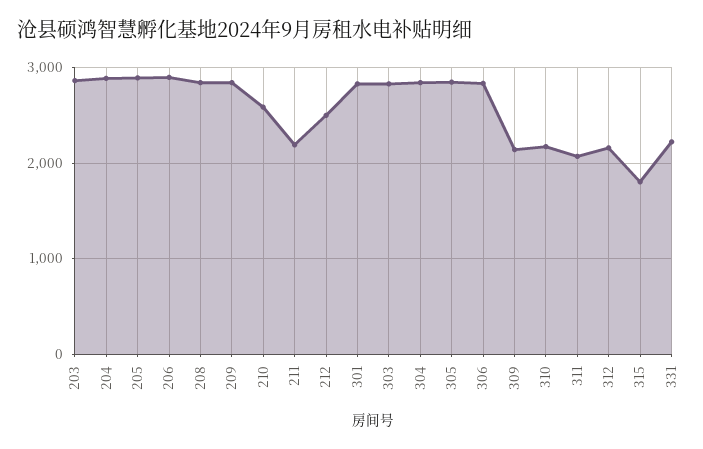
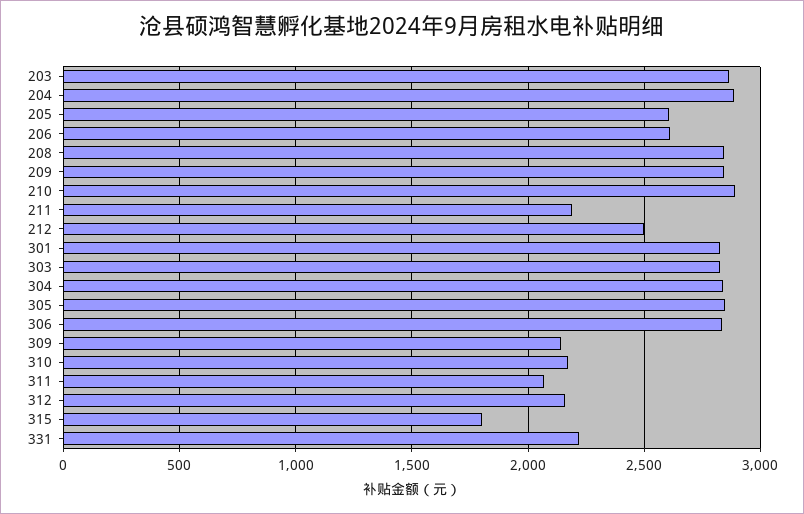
205: 2900 -> 2600
206: 2900 -> 2600
210: 2600 -> 2900

